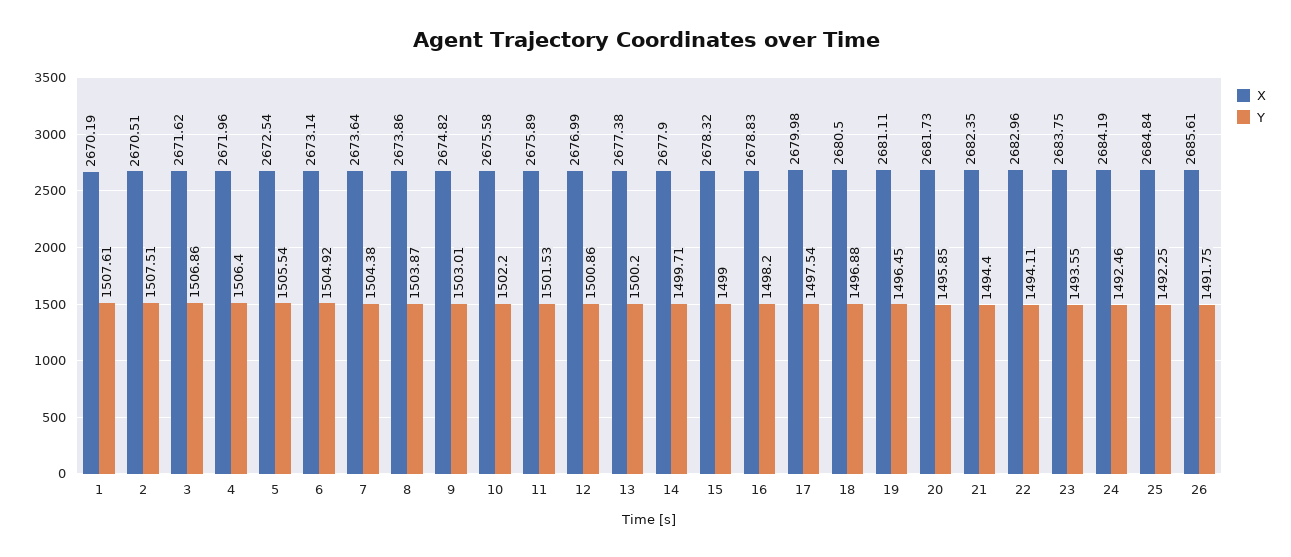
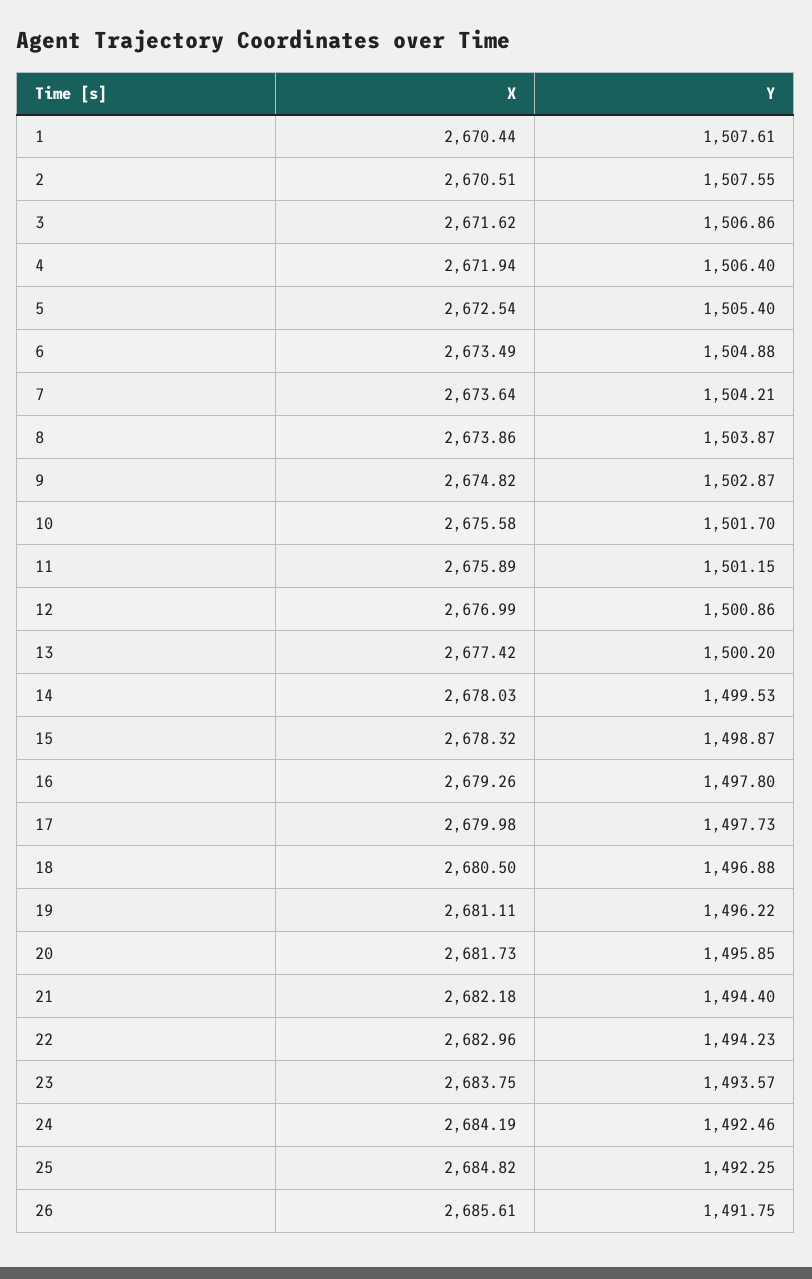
X, 1: 2670.19 -> 2670.44
Y, 2: 1507.51 -> 1507.55
X, 4: 2671.96 -> 2671.94
Y, 5: 1505.54 -> 1505.4
X, 6: 2673.14 -> 2673.49
Y, 6: 1504.92 -> 1504.88
Y, 7: 1504.38 -> 1504.21
Y, 9: 1503.01 -> 1502.87
Y, 10: 1502.2 -> 1501.7
Y, 11: 1501.53 -> 1501.15
X, 13: 2677.38 -> 2677.42
X, 14: 2677.9 -> 2678.03
Y, 14: 1499.71 -> 1499.53
Y, 15: 1499 -> 1498.87
X, 16: 2678.83 -> 2679.26
Y, 16: 1498.2 -> 1497.8
Y, 17: 1497.54 -> 1497.73
Y, 19: 1496.45 -> 1496.22
X, 21: 2682.35 -> 2682.18
Y, 22: 1494.11 -> 1494.23
Y, 23: 1493.55 -> 1493.57
X, 25: 2684.84 -> 2684.82

